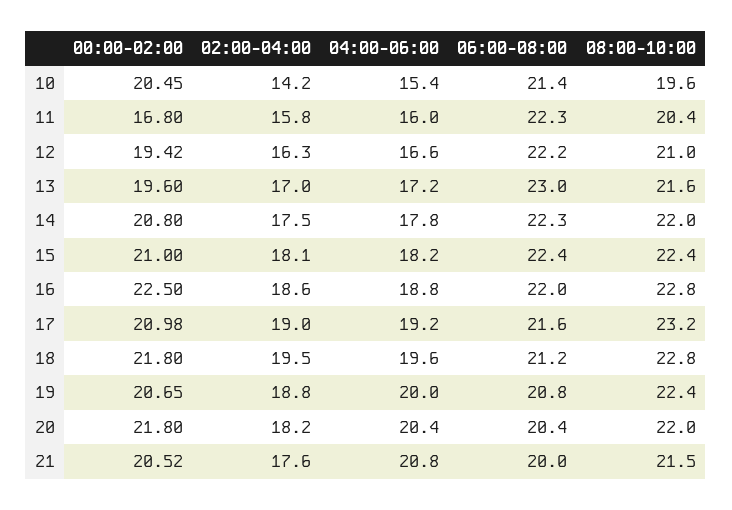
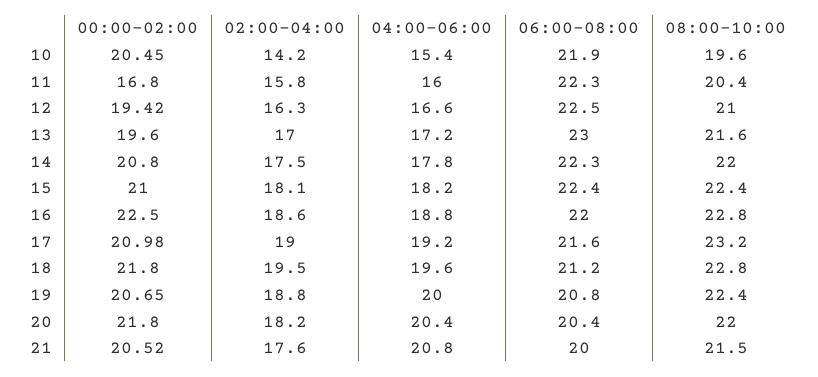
06:00-08:00, 10: 21.4 -> 21.9
06:00-08:00, 12: 22.2 -> 22.5

